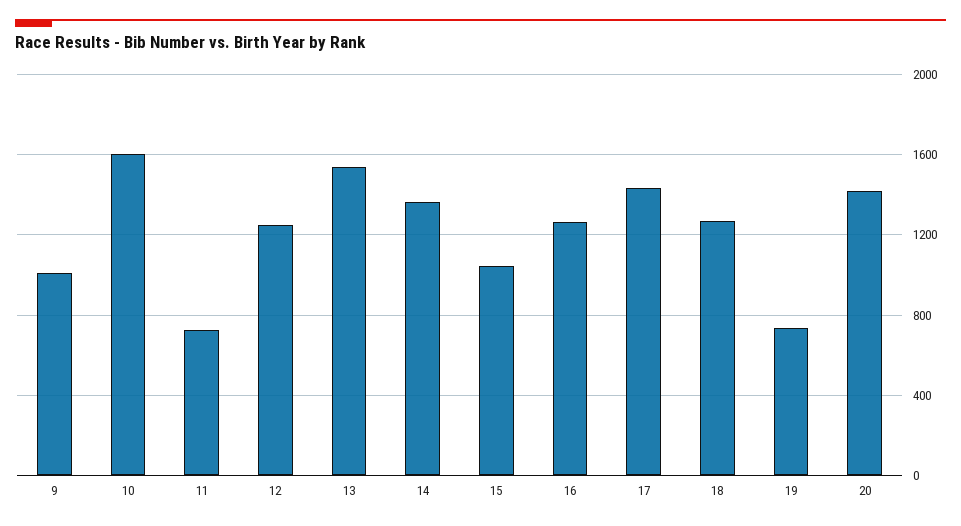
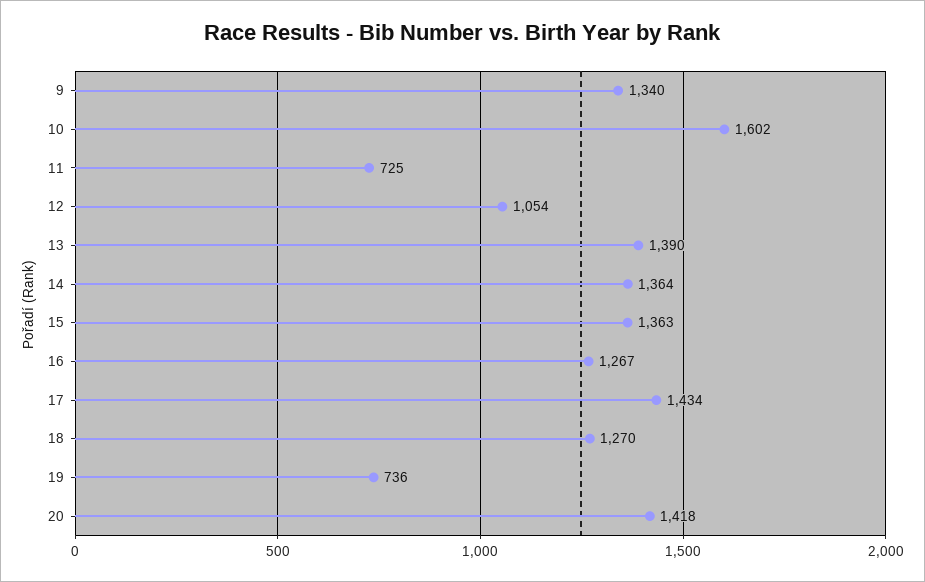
9: 1000 -> 1340
12: 1250 -> 1054
13: 1550 -> 1390
15: 1050 -> 1363

